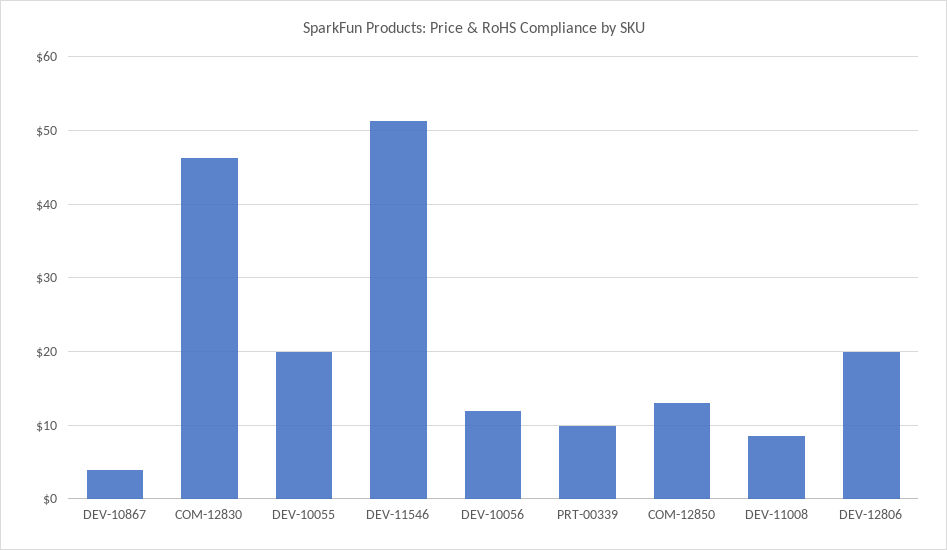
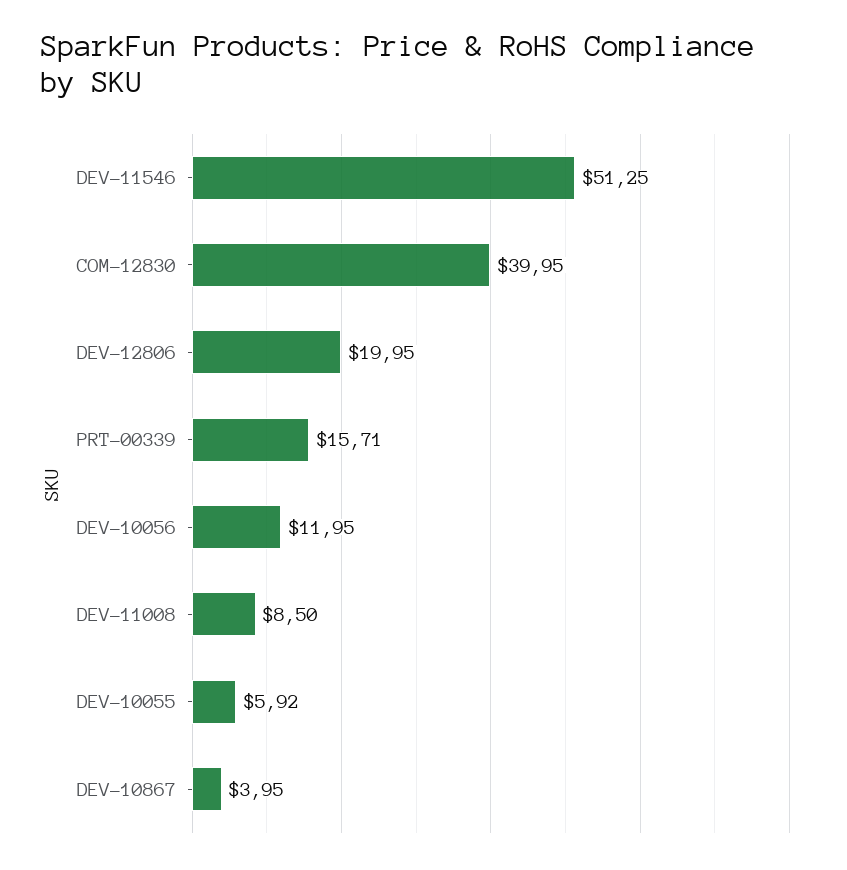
COM-12830: 46 -> 39.95
DEV-10055: 20 -> 5.92
PRT-00339: 10 -> 15.71
COM-12850: 13 -> none

